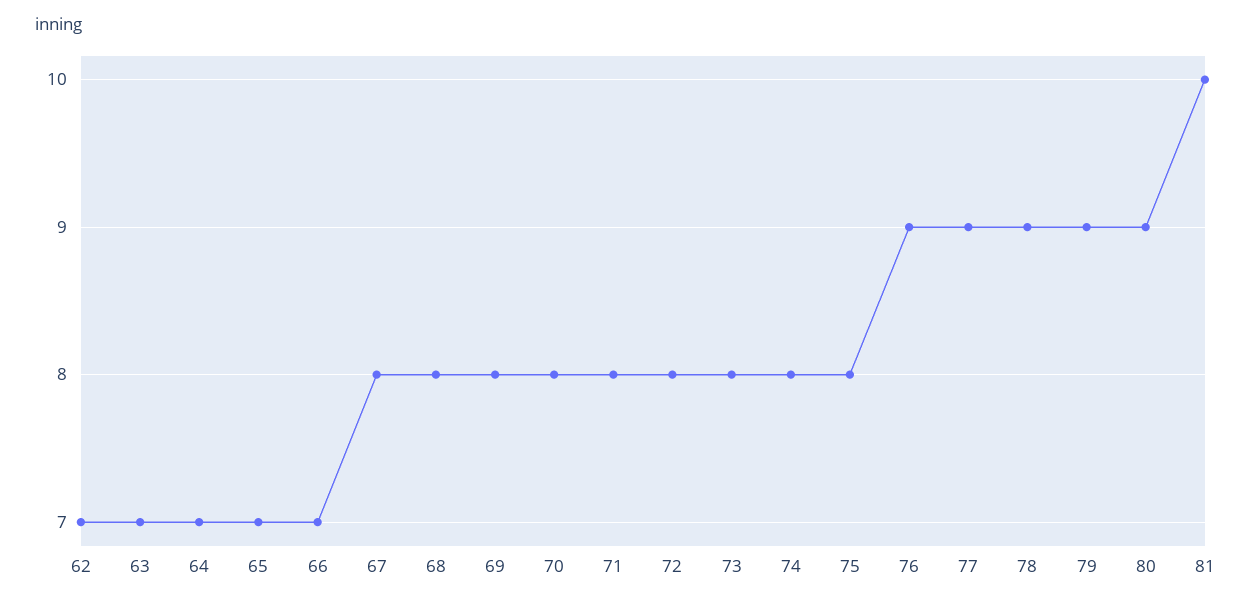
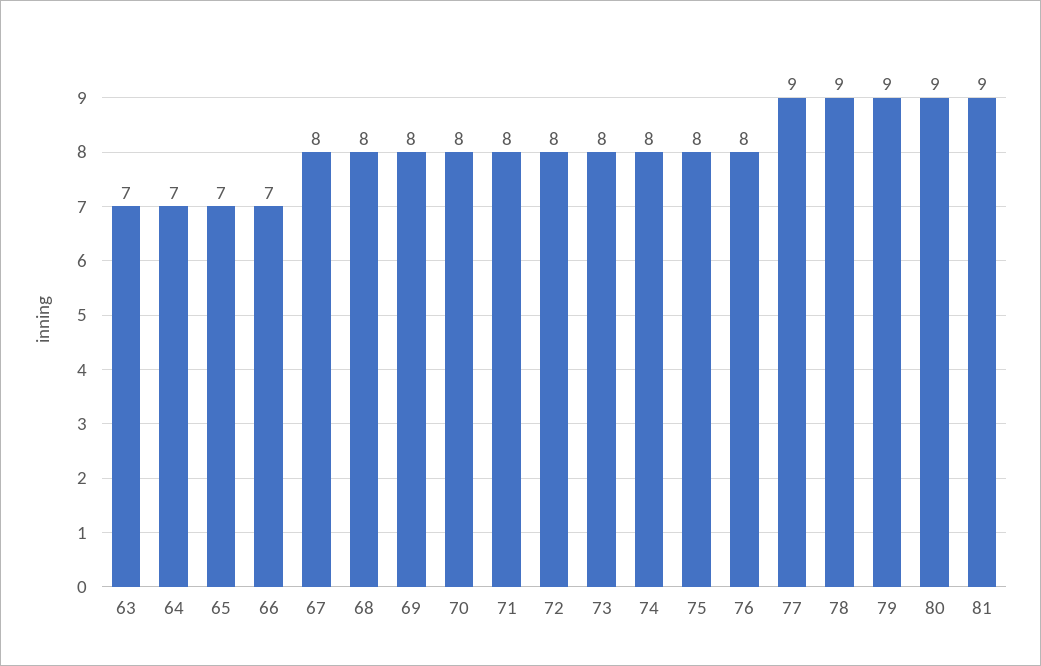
62: 7 -> none
76: 9 -> 8
81: 10 -> 9

